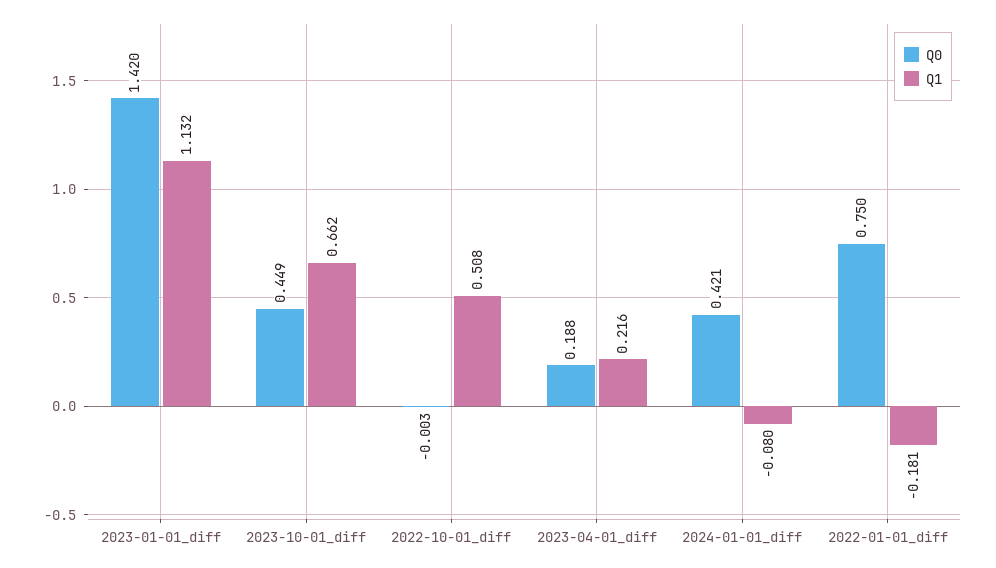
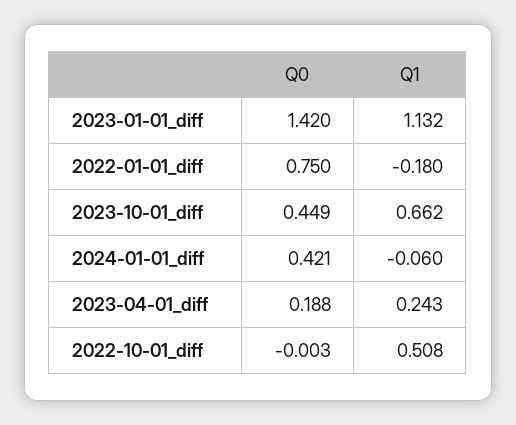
Q1, 2023-04-01_diff: 0.216 -> 0.243
Q1, 2024-01-01_diff: -0.08 -> -0.06
Q1, 2022-01-01_diff: -0.181 -> -0.18

